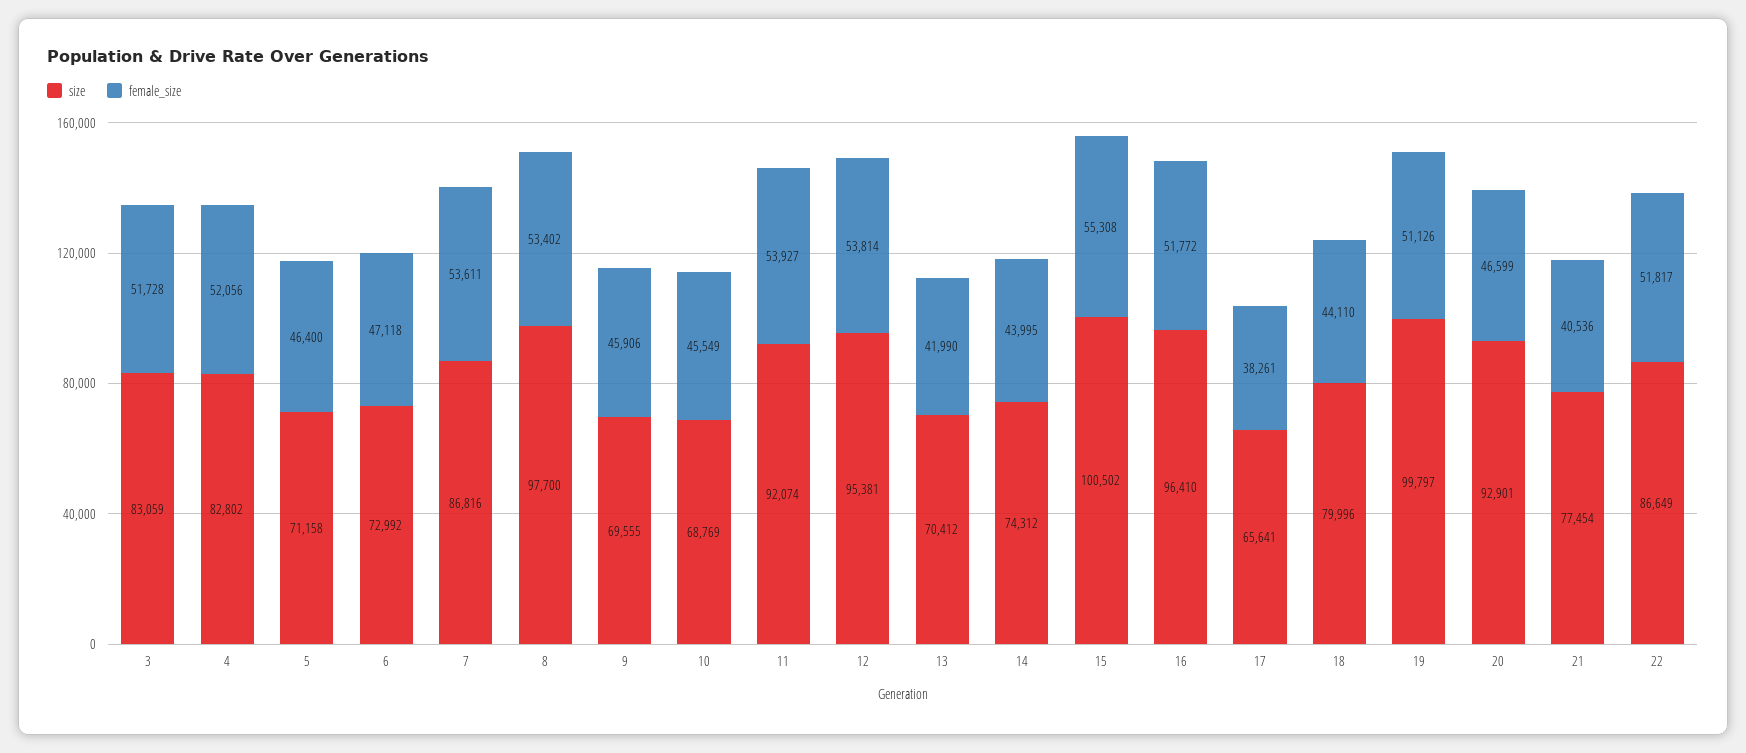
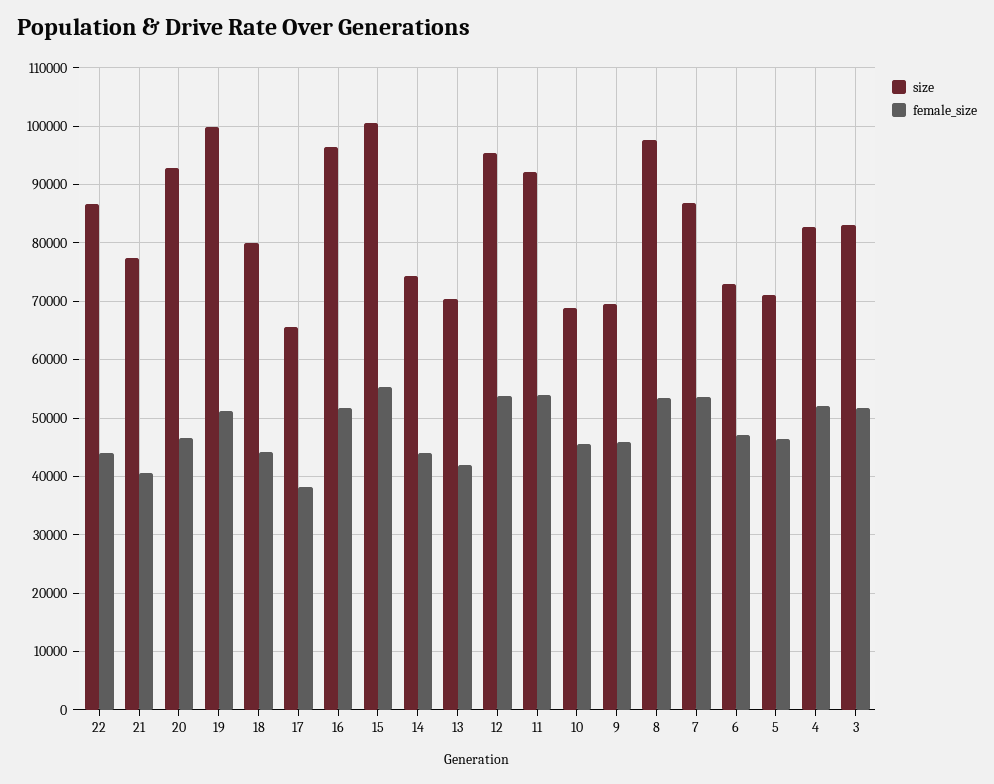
female_size, 22: 51817 -> 44000

